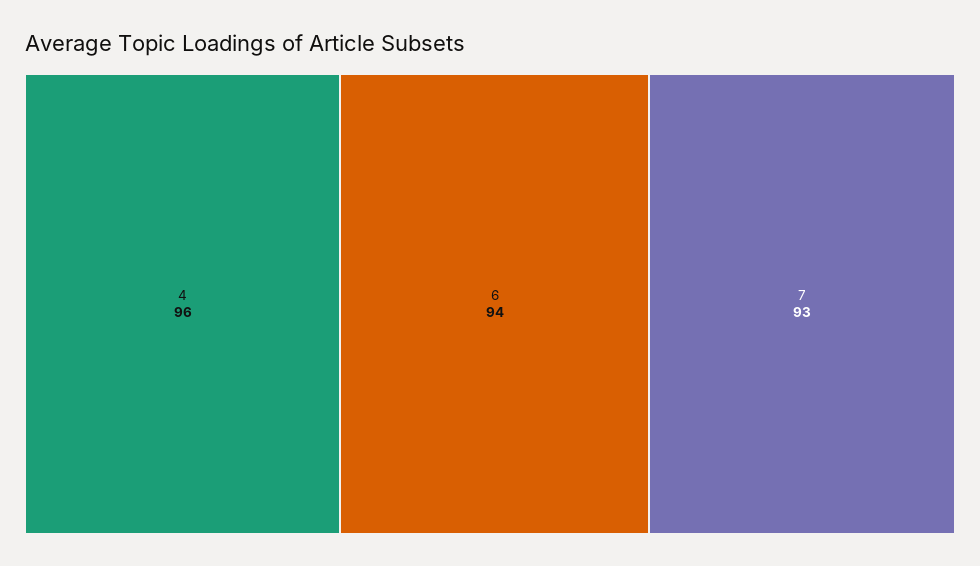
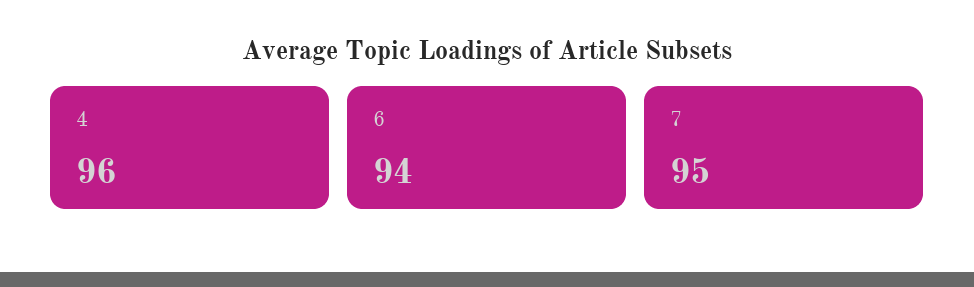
7: 93 -> 95

